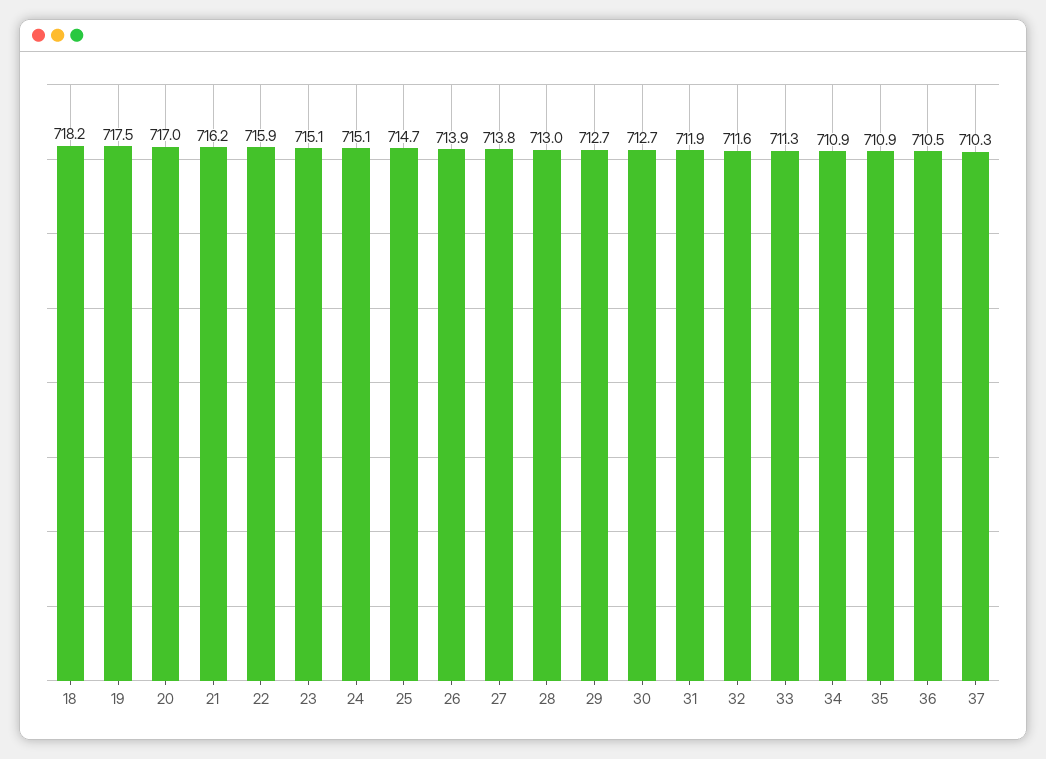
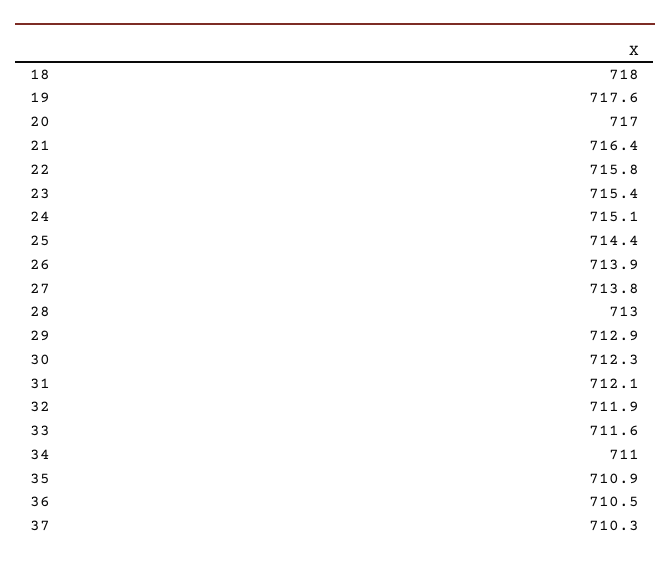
18: 718.2 -> 718
19: 717.5 -> 717.6
21: 716.2 -> 716.4
22: 715.9 -> 715.8
23: 715.1 -> 715.4
25: 714.7 -> 714.4
29: 712.7 -> 712.9
30: 712.7 -> 712.3
31: 711.9 -> 712.1
32: 711.6 -> 711.9
33: 711.3 -> 711.6
34: 710.9 -> 711

